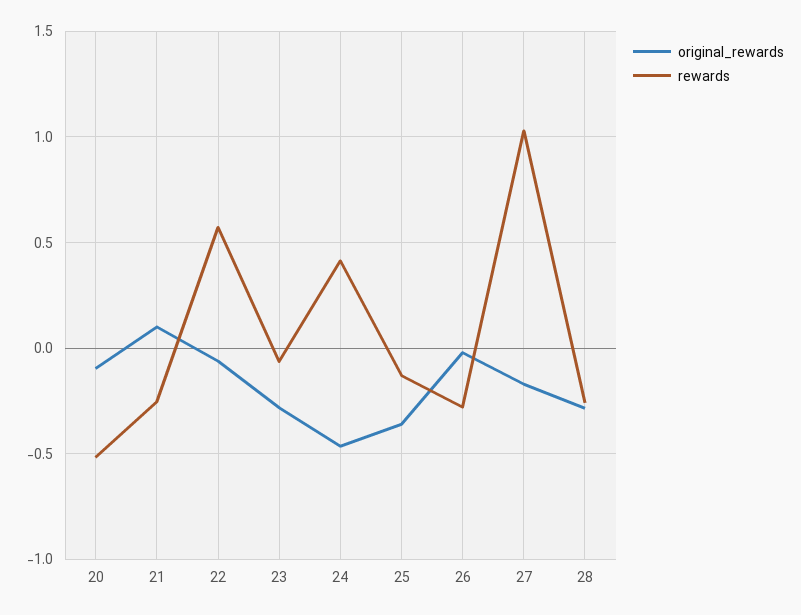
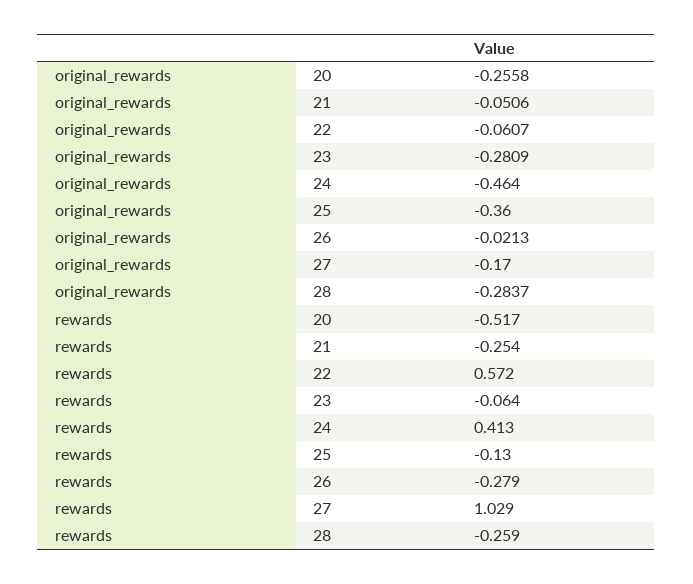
original_rewards, 20: -0.1 -> -0.2558
original_rewards, 21: 0.1 -> -0.0506

